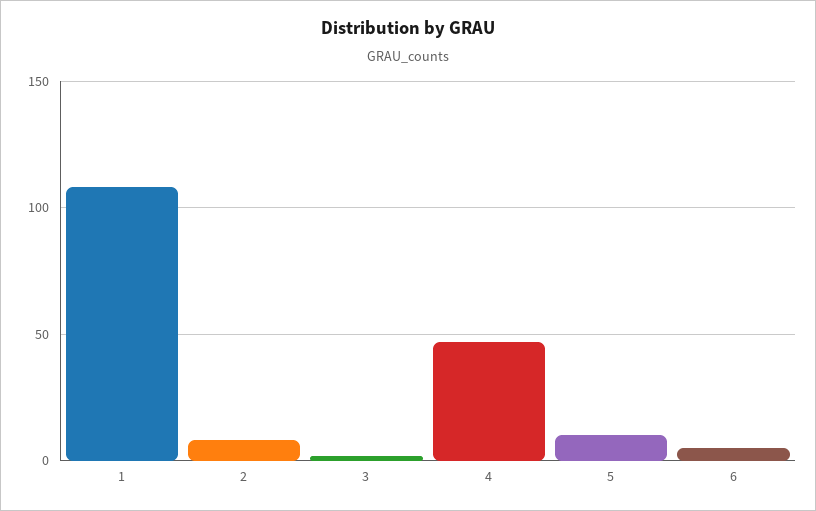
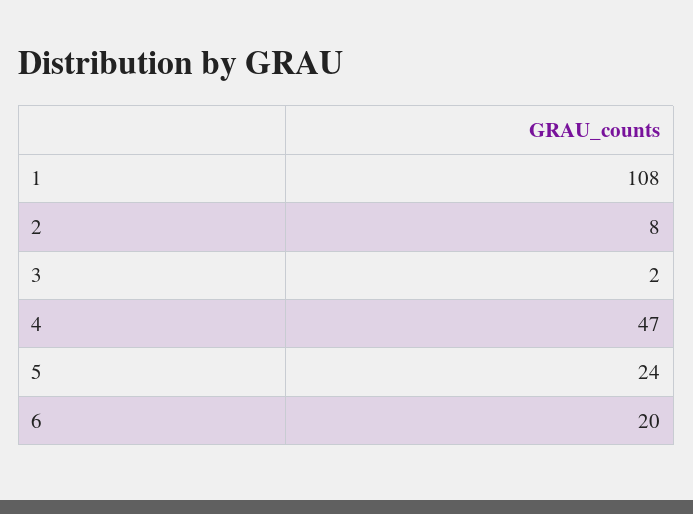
5: 10 -> 24
6: 5 -> 20

